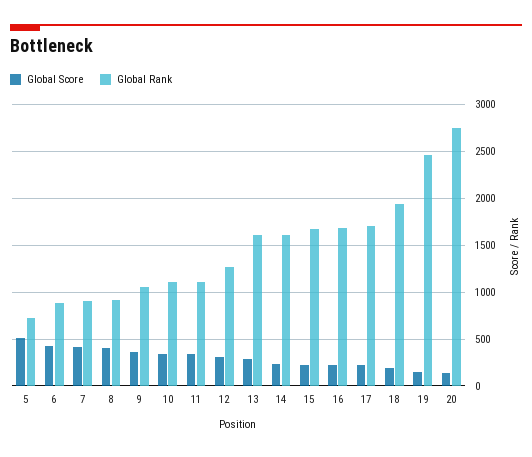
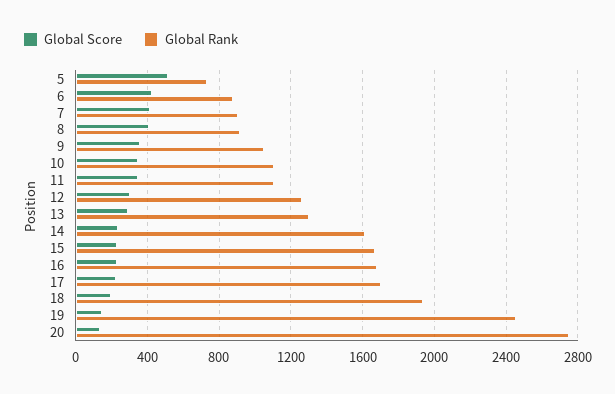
Global Rank, 13: 1600 -> 1300

